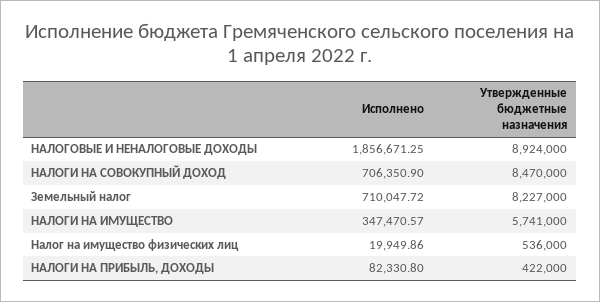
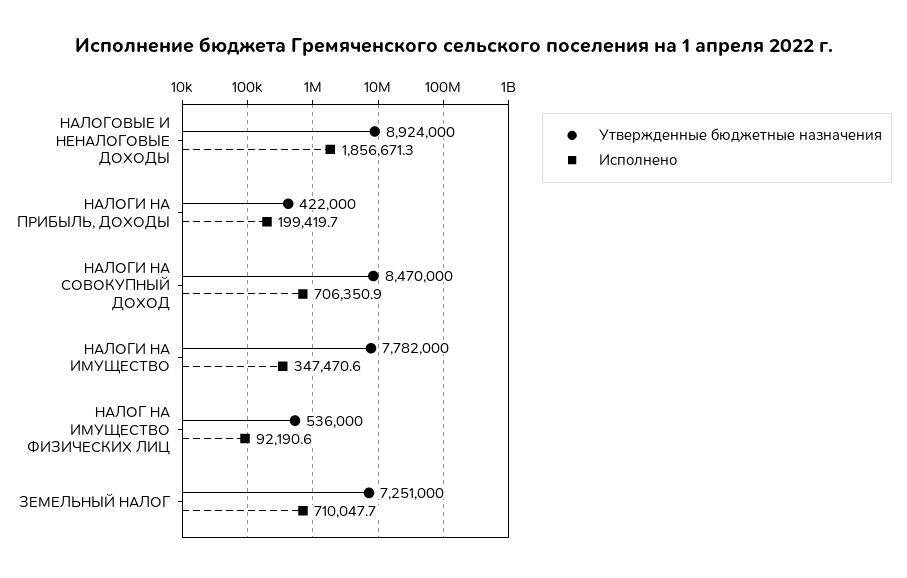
Утвержденные бюджетные назначения, Земельный налог: 8227000 -> 7251000
Утвержденные бюджетные назначения, НАЛОГИ НА ИМУЩЕСТВО: 5741000 -> 7782000
Исполнено, Налог на имущество физических лиц: 19949.86 -> 92190.6
Исполнено, НАЛОГИ НА ПРИБЫЛЬ, ДОХОДЫ: 82330.8 -> 199419.7

